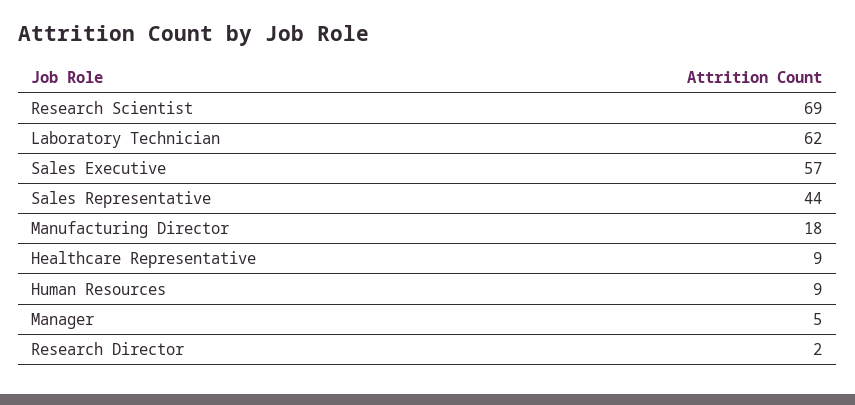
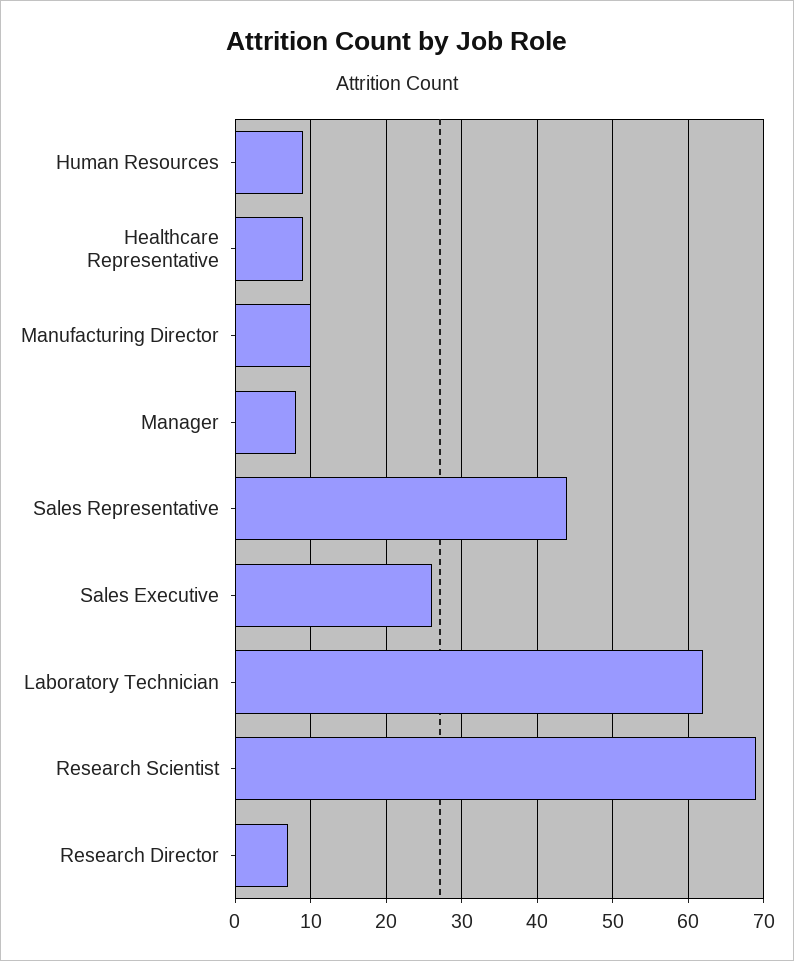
Sales Executive: 57 -> 26
Manufacturing Director: 18 -> 10
Manager: 5 -> 8
Research Director: 2 -> 7

